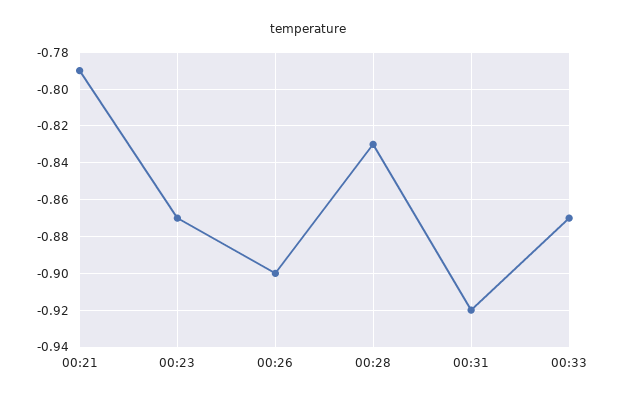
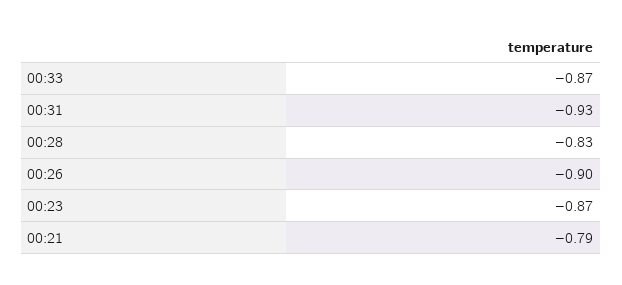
00:31: -0.92 -> -0.93

